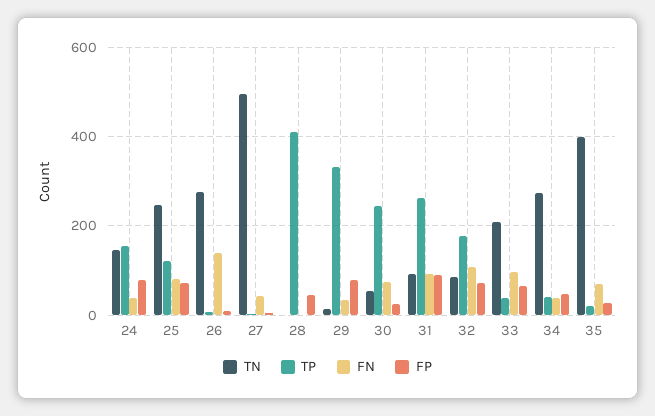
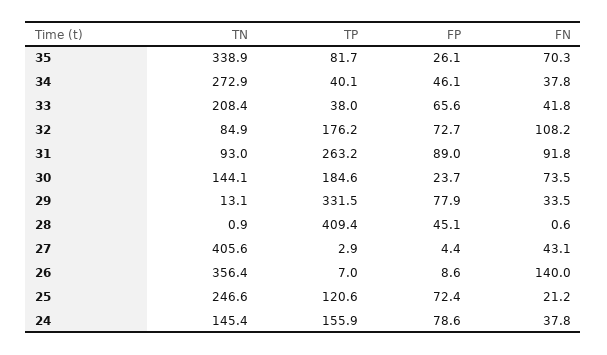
FN, 25: 80 -> 21.2
TN, 26: 280 -> 356.4
TN, 27: 500 -> 405.6
TN, 30: 60 -> 144.1
TP, 30: 240 -> 184.6
FN, 33: 100 -> 41.8
TN, 35: 400 -> 338.9
TP, 35: 20 -> 81.7

